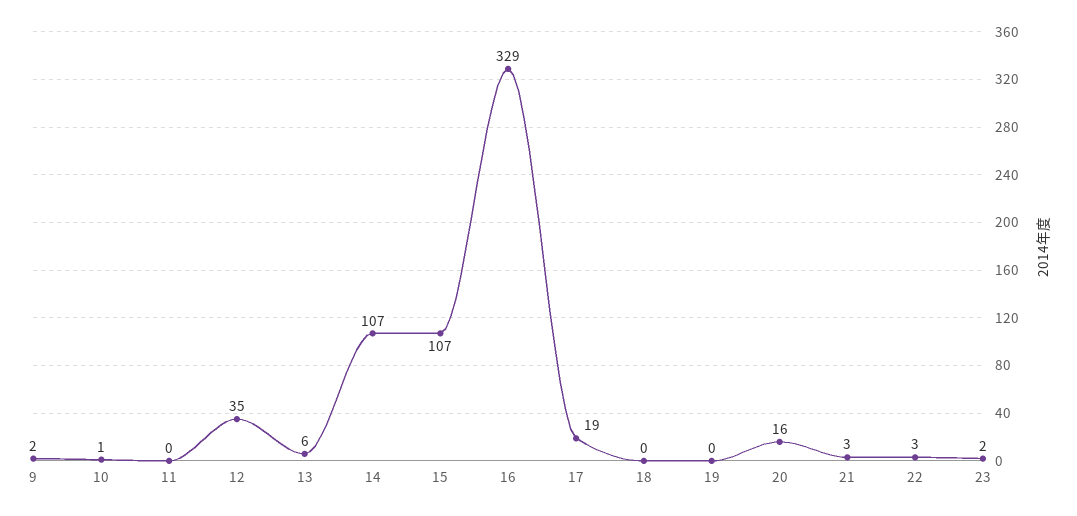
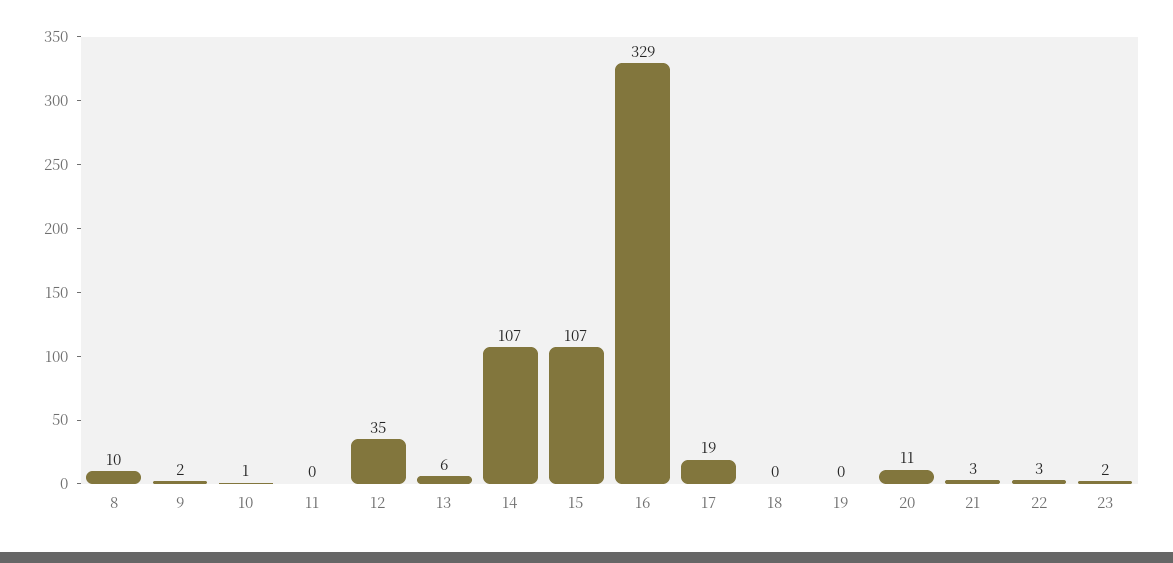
20: 16 -> 11
8: none -> 10

